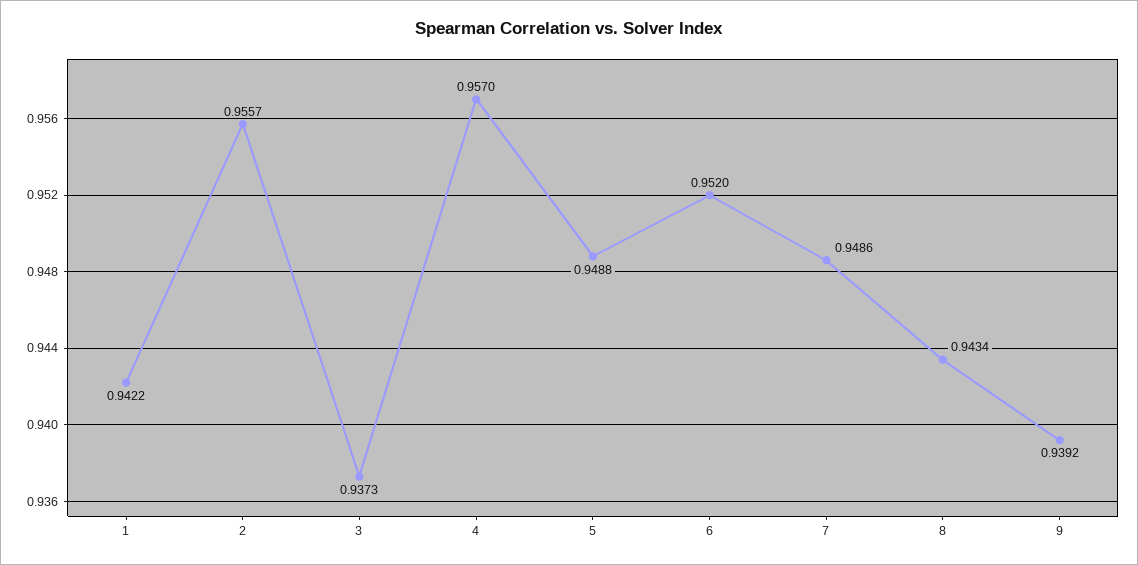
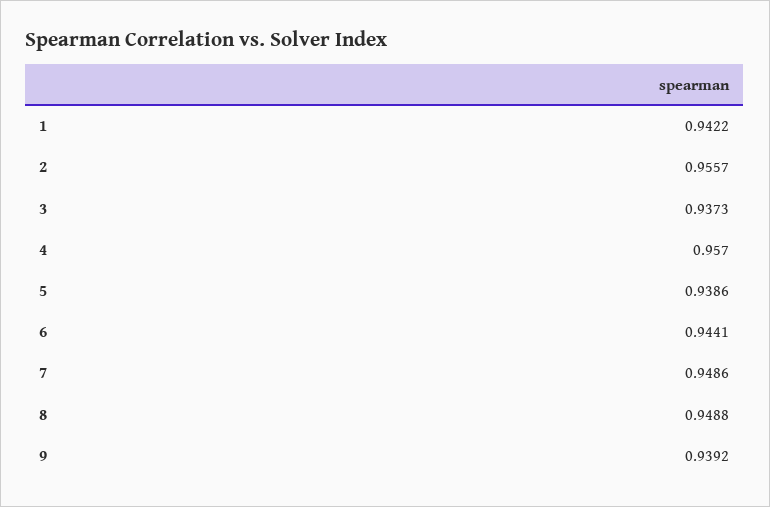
5: 0.9488 -> 0.9386
6: 0.952 -> 0.9441
8: 0.9434 -> 0.9488

